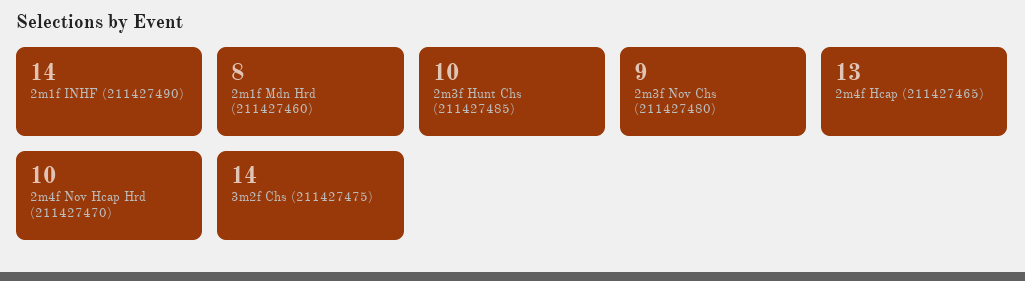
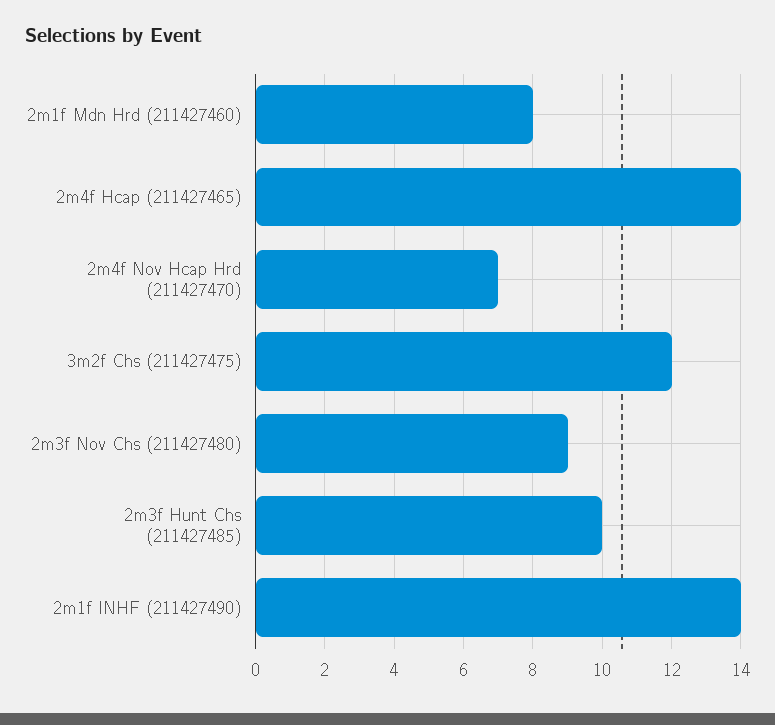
2m4f Hcap (211427465): 13 -> 14
2m4f Nov Hcap Hrd (211427470): 10 -> 7
3m2f Chs (211427475): 14 -> 12

